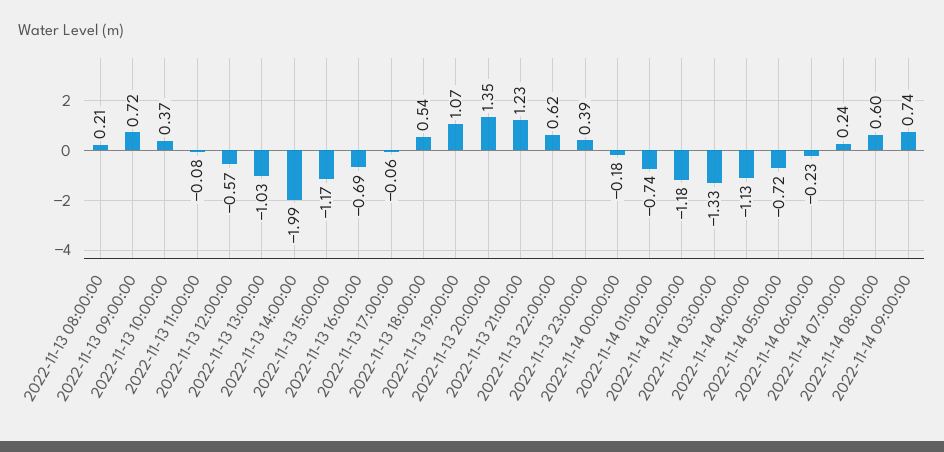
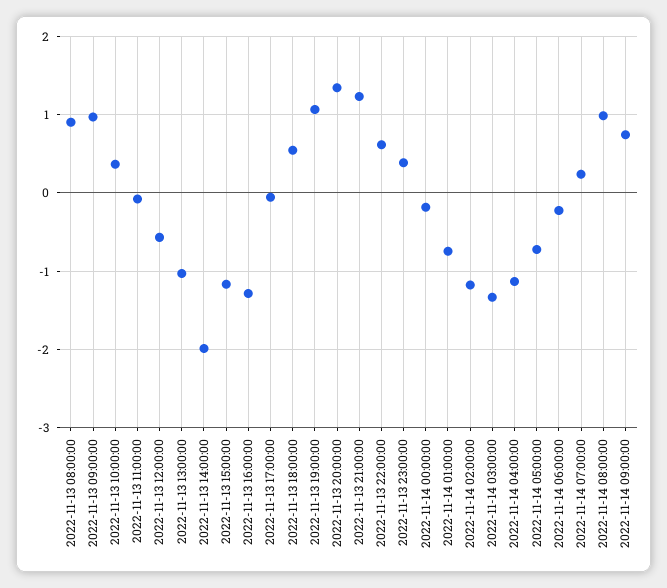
2022-11-13 08:00:00: 0.21 -> 0.9
2022-11-13 09:00:00: 0.72 -> 1
2022-11-13 16:00:00: -0.69 -> -1.3
2022-11-14 08:00:00: 0.6 -> 1

